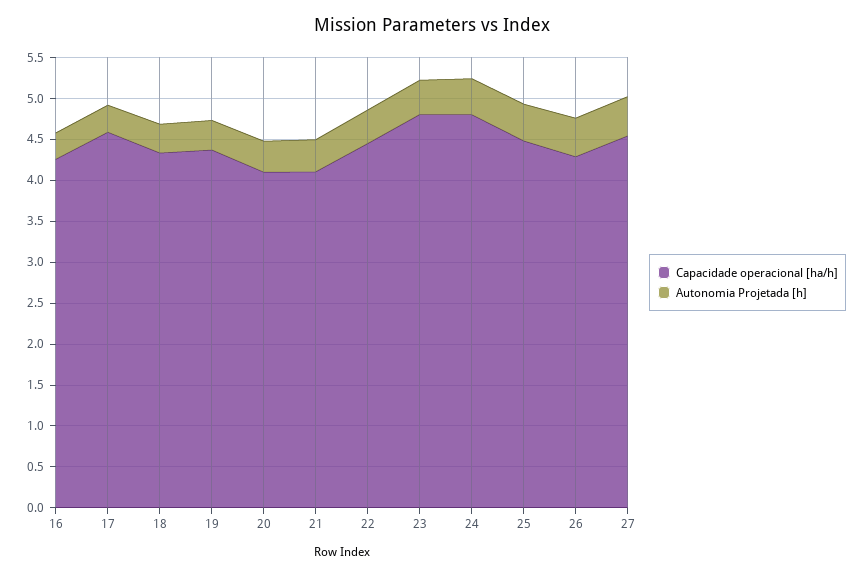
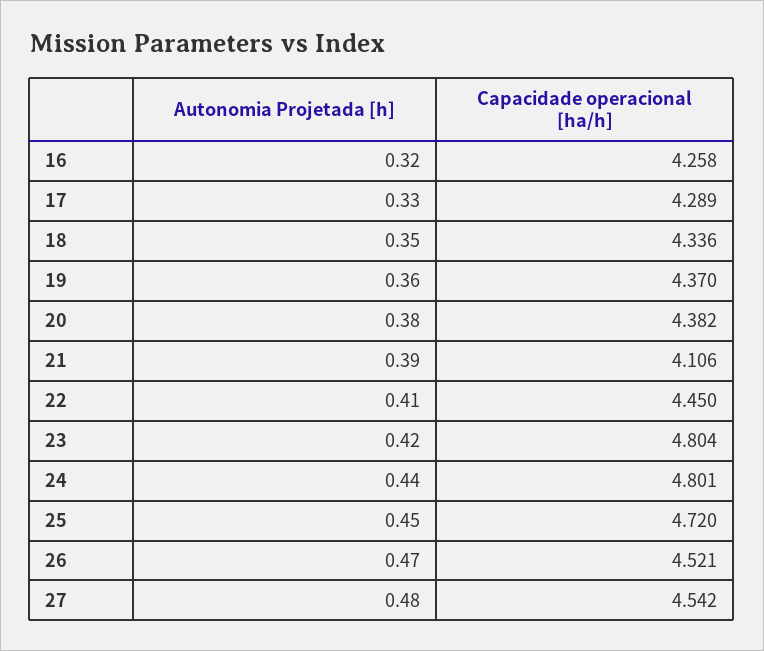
Capacidade operacional [ha/h], 17: 4.6 -> 4.289
Capacidade operacional [ha/h], 20: 4.1 -> 4.382
Capacidade operacional [ha/h], 25: 4.5 -> 4.72
Capacidade operacional [ha/h], 26: 4.3 -> 4.521

